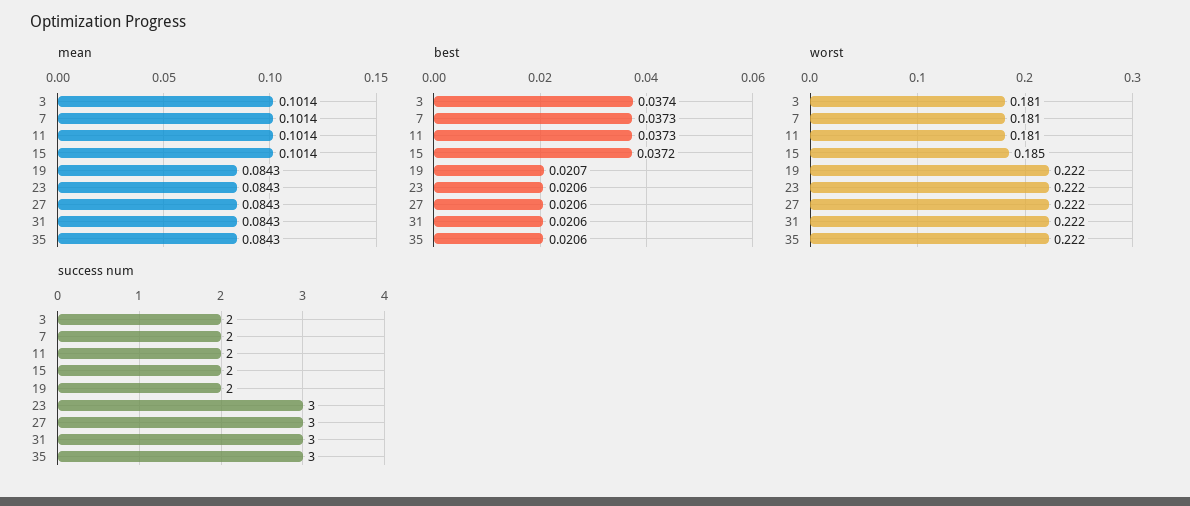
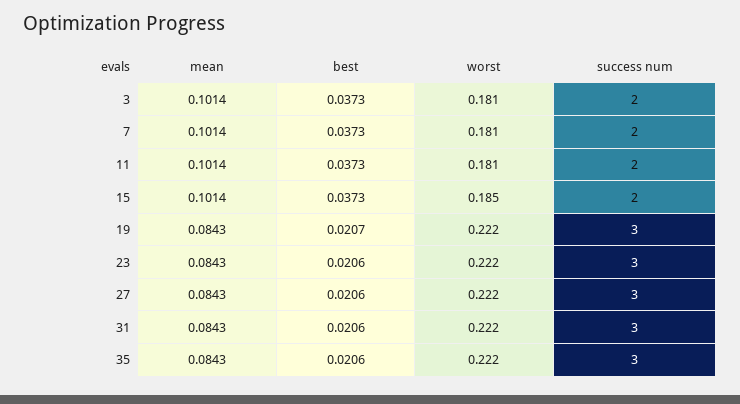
best, 3: 0.0374 -> 0.0373
best, 15: 0.0372 -> 0.0373
success num, 19: 2 -> 3

